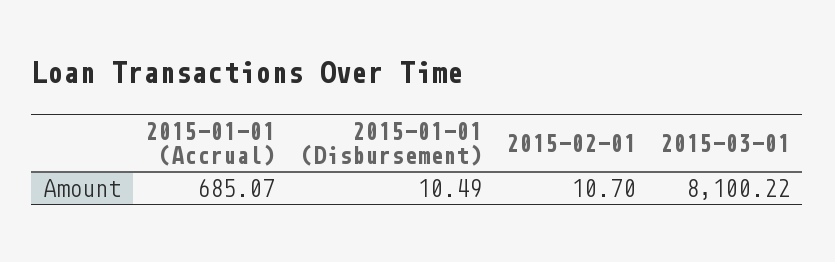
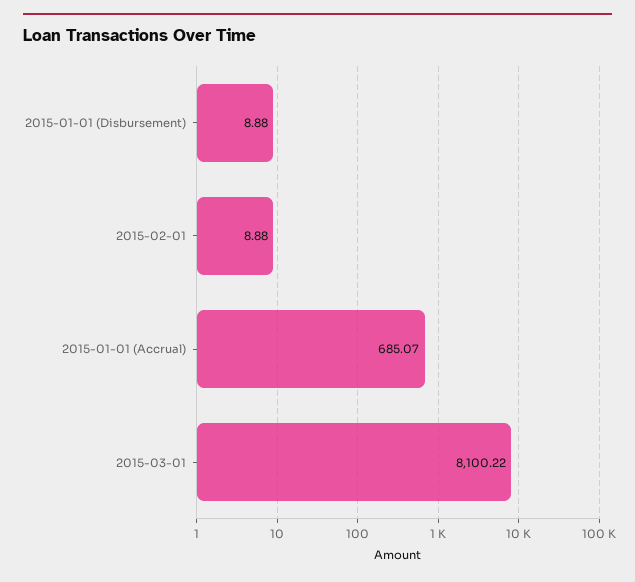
2015-01-01 (Disbursement): 10.49 -> 8.88
2015-02-01: 10.7 -> 8.88

